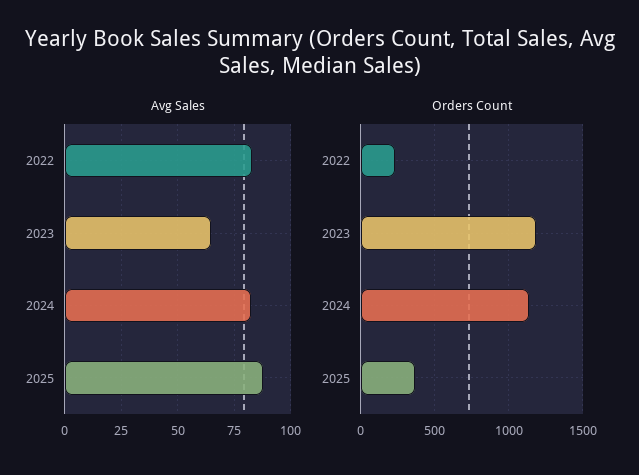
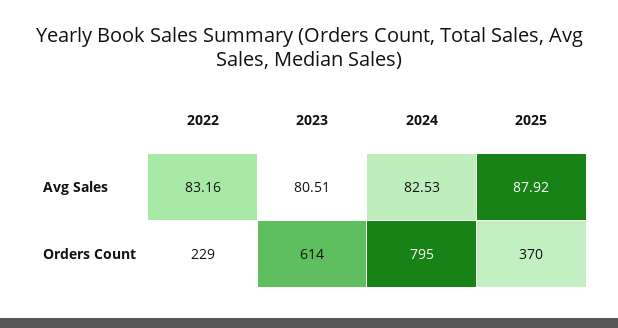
Avg Sales, 2023: 65 -> 80.51
Orders Count, 2023: 1200 -> 614
Orders Count, 2024: 1150 -> 795

